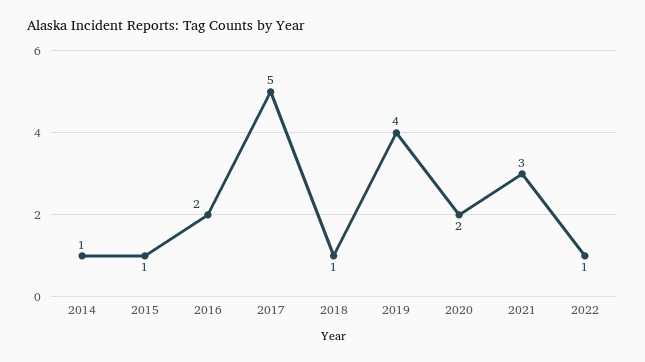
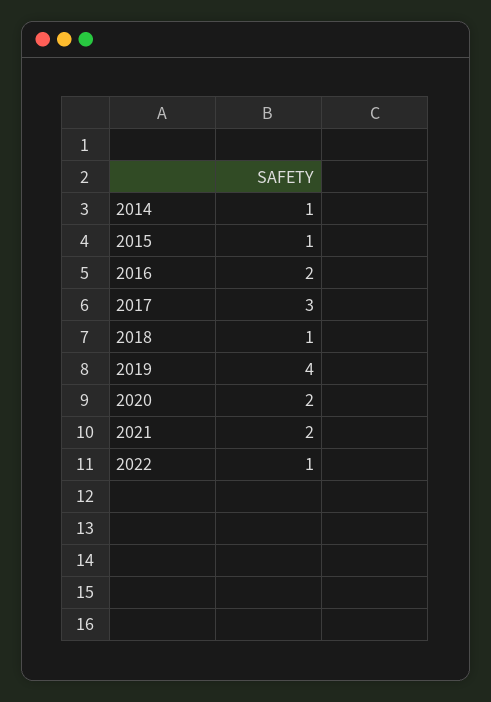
2017: 5 -> 3
2021: 3 -> 2

